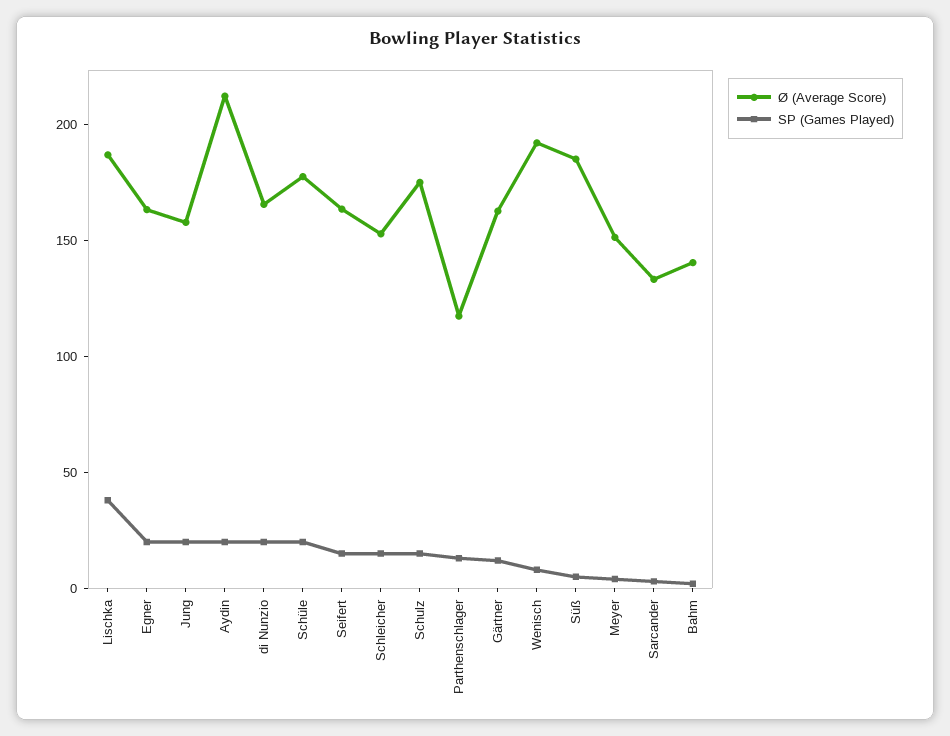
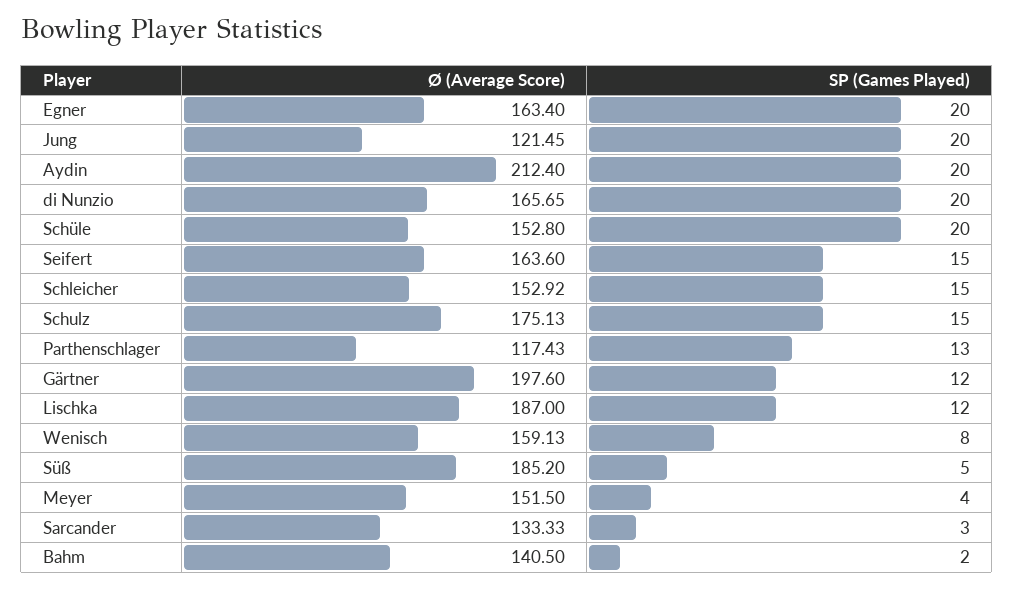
SP (Games Played), Lischka: 40 -> 12
Ø (Average Score), Jung: 160 -> 121.45
Ø (Average Score), Schüle: 180 -> 152.8
Ø (Average Score), Gärtner: 160 -> 197.6
Ø (Average Score), Wenisch: 190 -> 159.13

